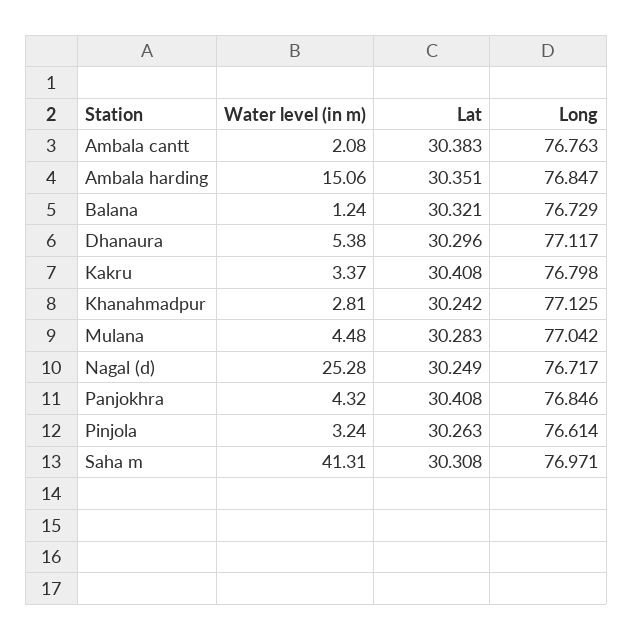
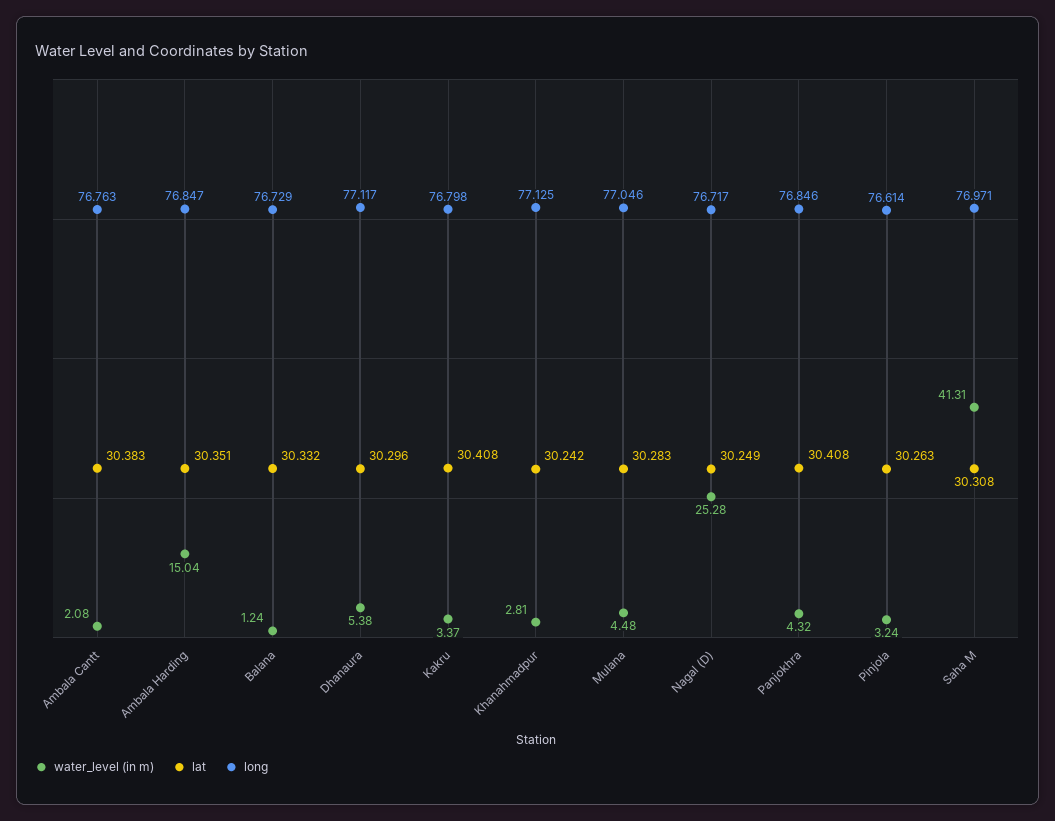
Water level (in m), Ambala harding: 15.06 -> 15.04
Lat, Balana: 30.321 -> 30.332
Long, Mulana: 77.042 -> 77.046

